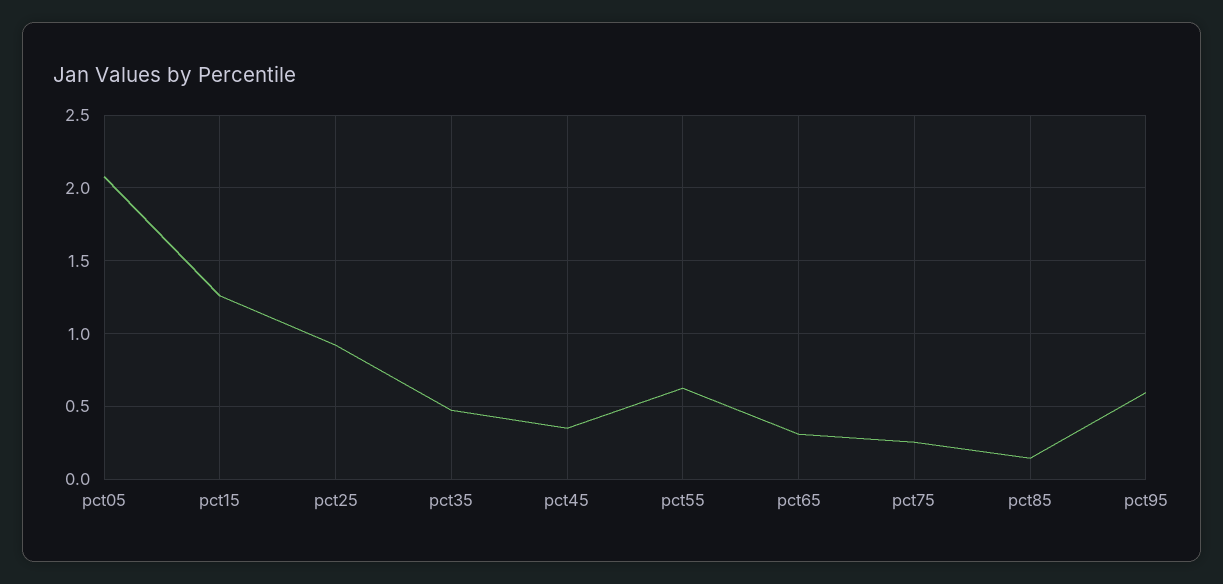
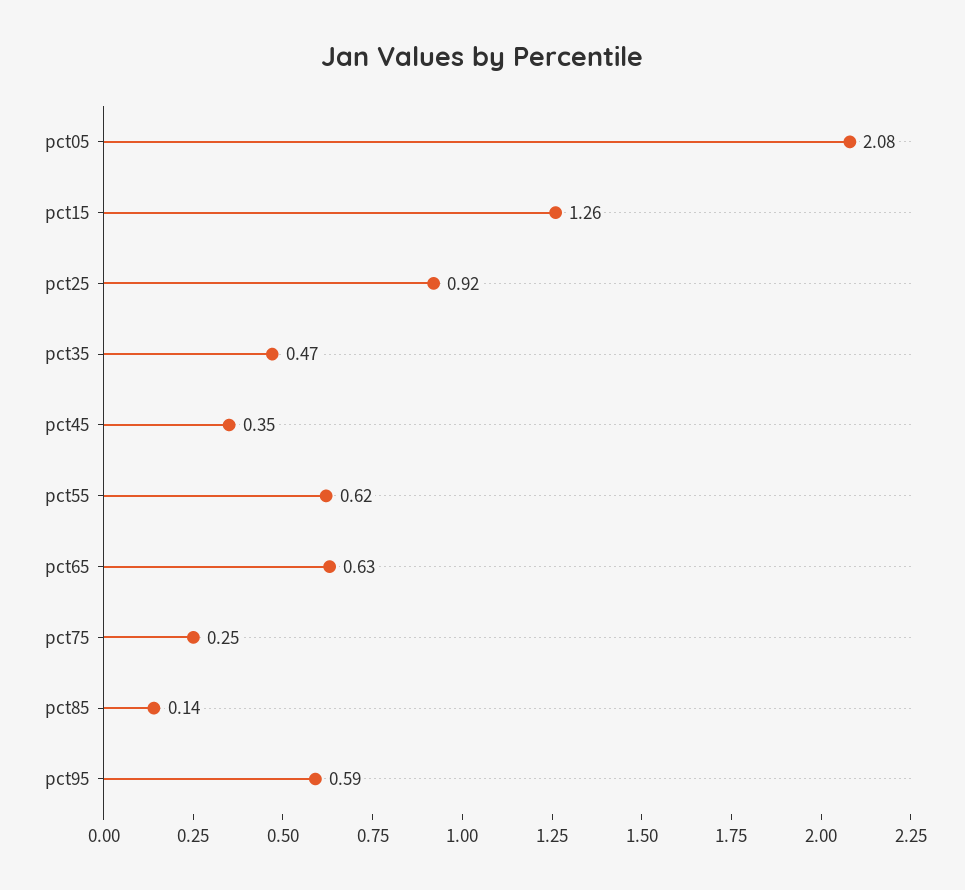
pct65: 0.3 -> 0.63

